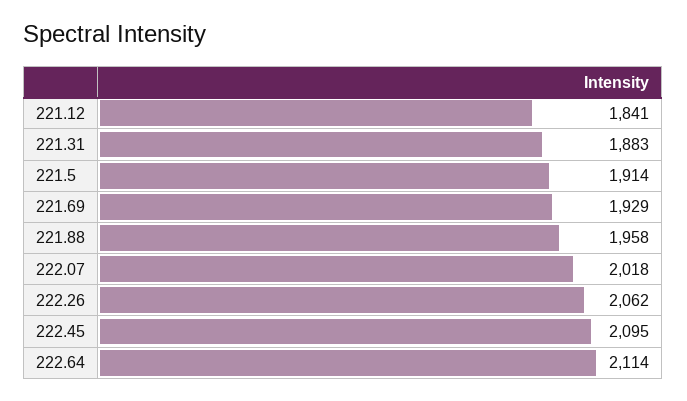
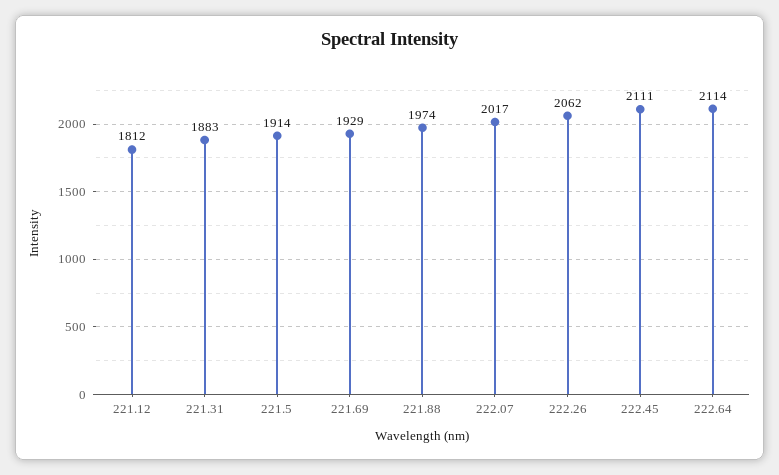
221.12: 1841 -> 1812
221.88: 1958 -> 1974
222.07: 2018 -> 2017
222.45: 2095 -> 2111

